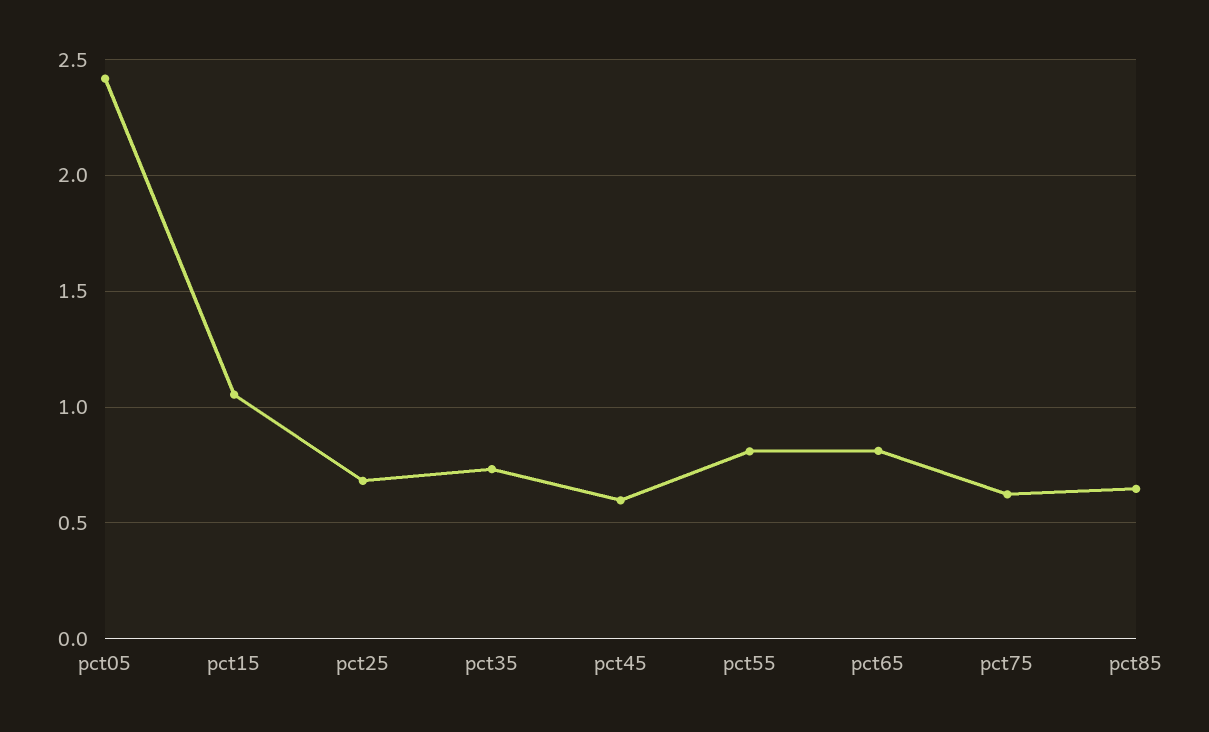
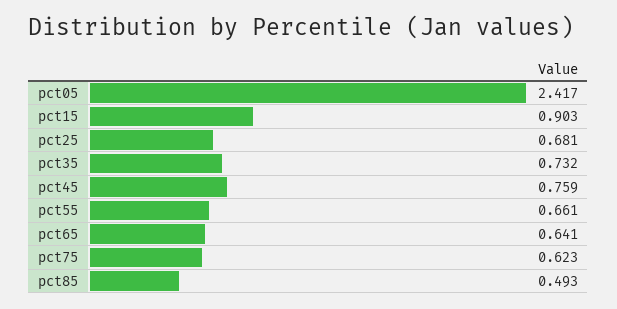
pct15: 1.05 -> 0.903
pct45: 0.6 -> 0.759
pct55: 0.8 -> 0.661
pct65: 0.8 -> 0.641
pct85: 0.65 -> 0.493

